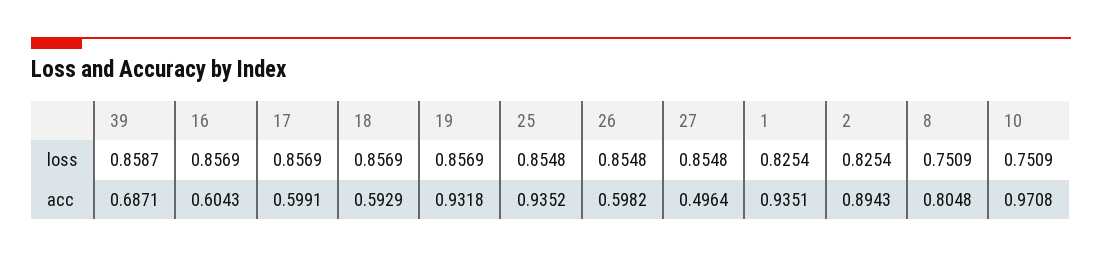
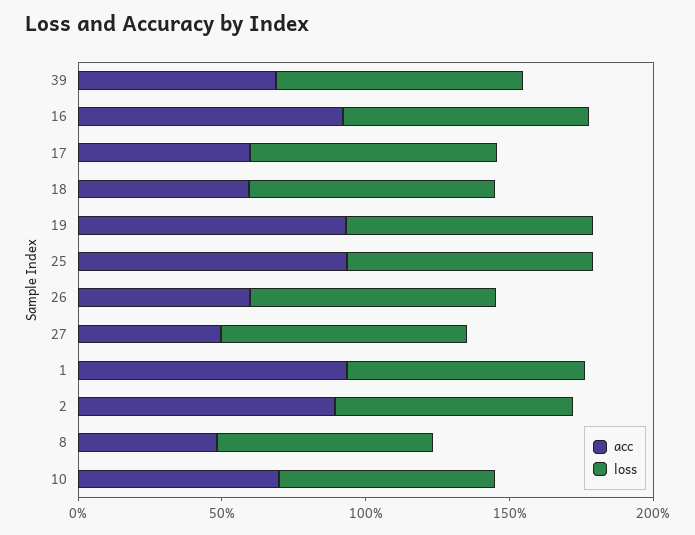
acc, 16: 0.6043 -> 0.9
acc, 8: 0.8048 -> 0.5
acc, 10: 0.9708 -> 0.7

